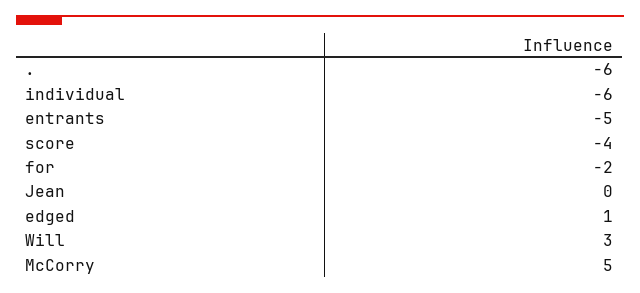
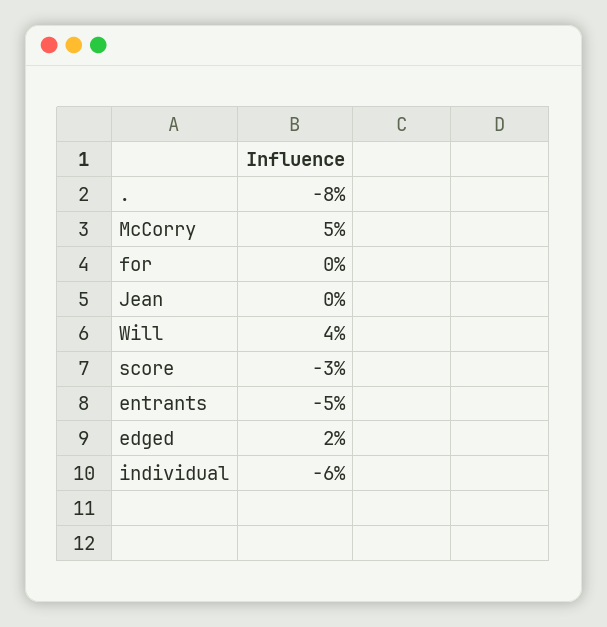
.: -6 -> -8
score: -4 -> -3
for: -2 -> 0
edged: 1 -> 2
Will: 3 -> 4

